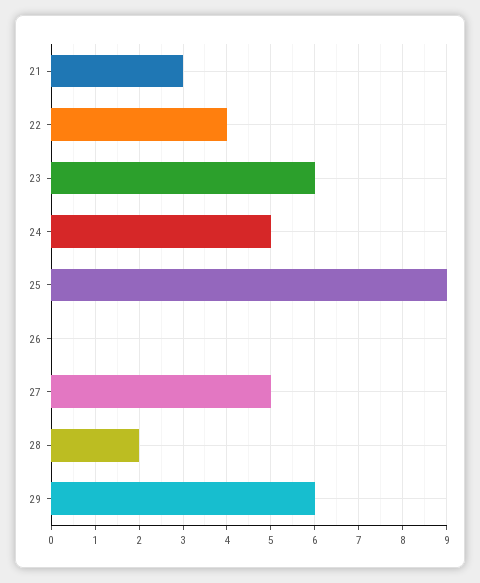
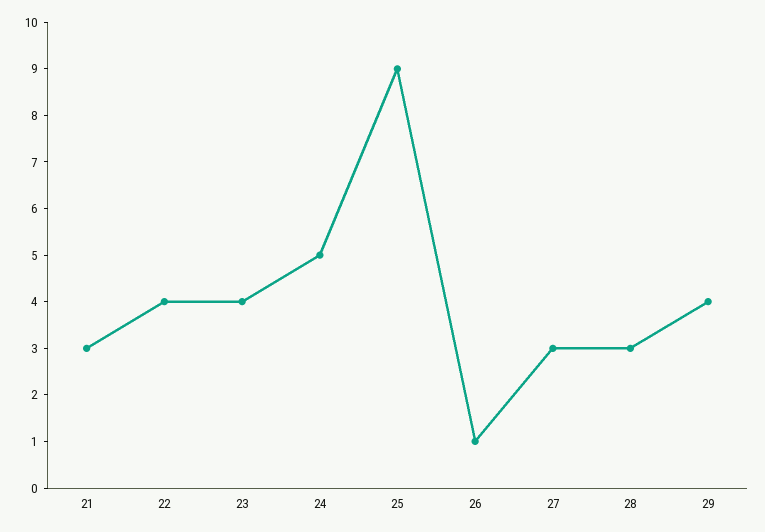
23: 6 -> 4
26: 0 -> 1
27: 5 -> 3
28: 2 -> 3
29: 6 -> 4

